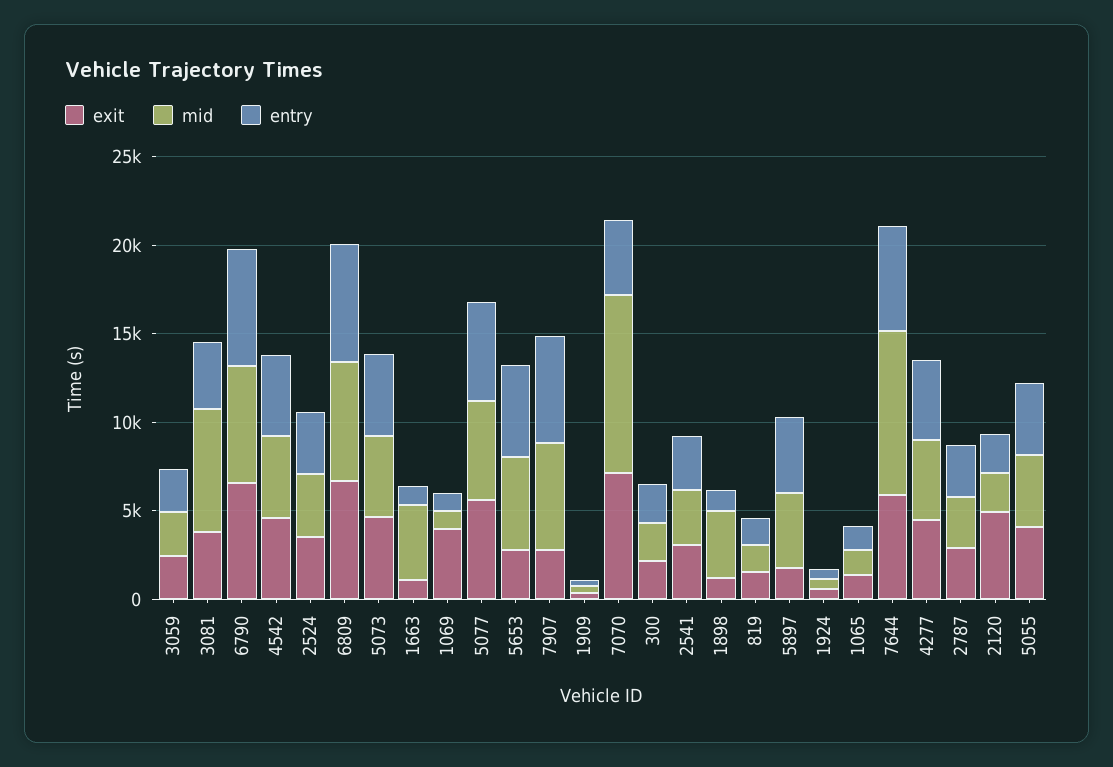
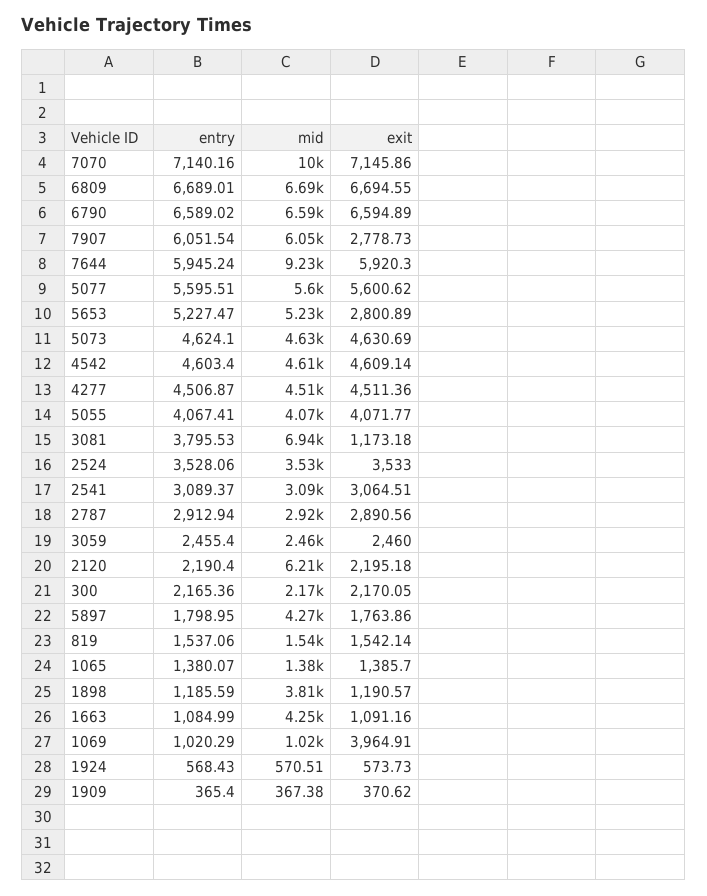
exit, 3081: 4000 -> 1173.18
entry, 7070: 4000 -> 7140.16
entry, 5897: 4000 -> 1798.95
exit, 2120: 5000 -> 2195.18
mid, 2120: 2000 -> 6210

